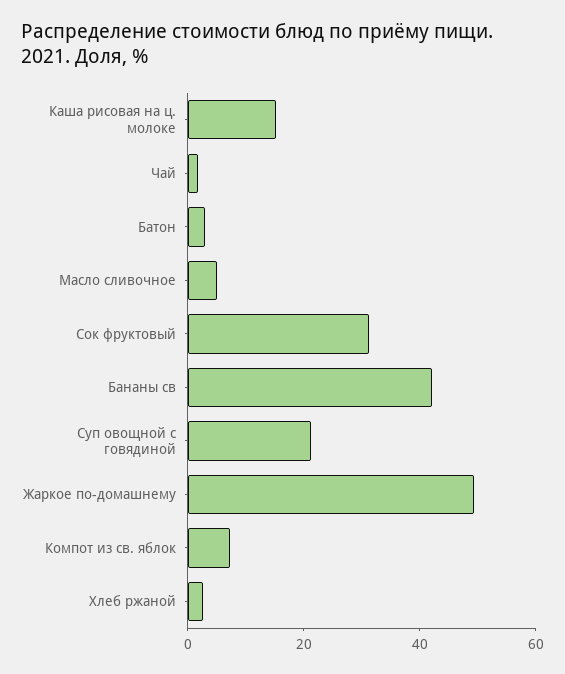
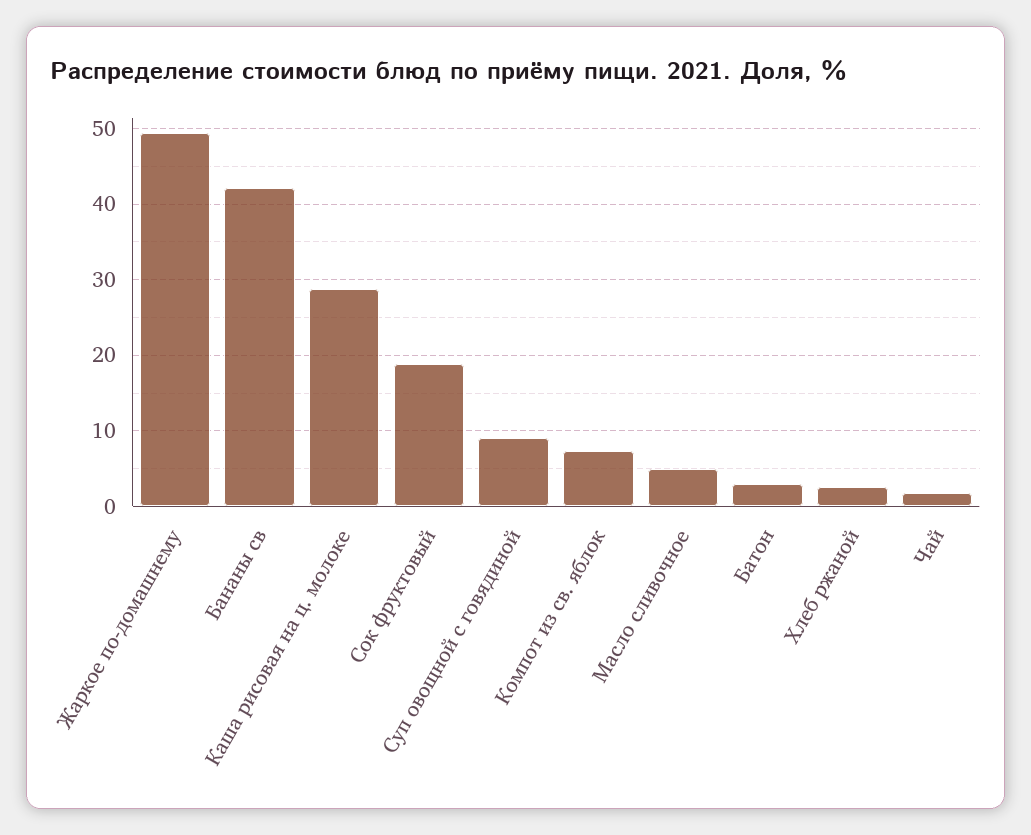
Каша рисовая на ц. молоке: 15 -> 29
Сок фруктовый: 30 -> 19
Суп овощной с говядиной: 20 -> 9

